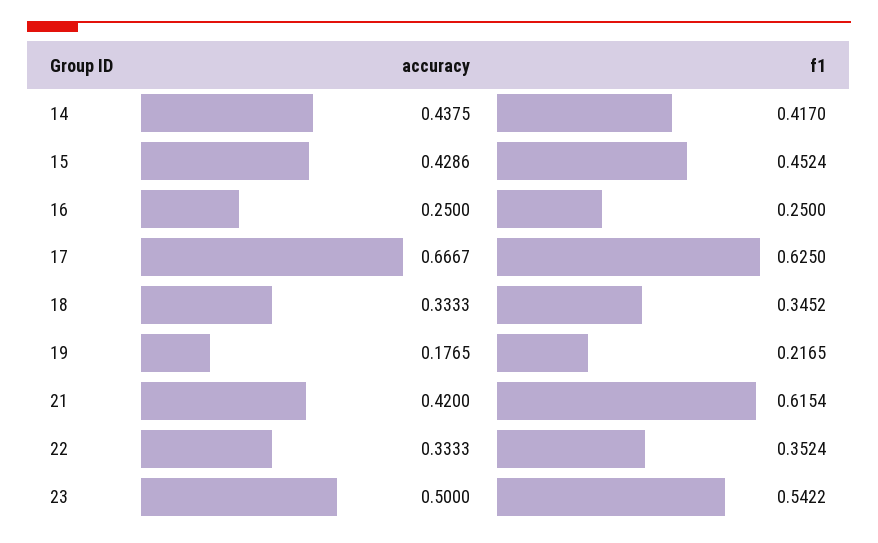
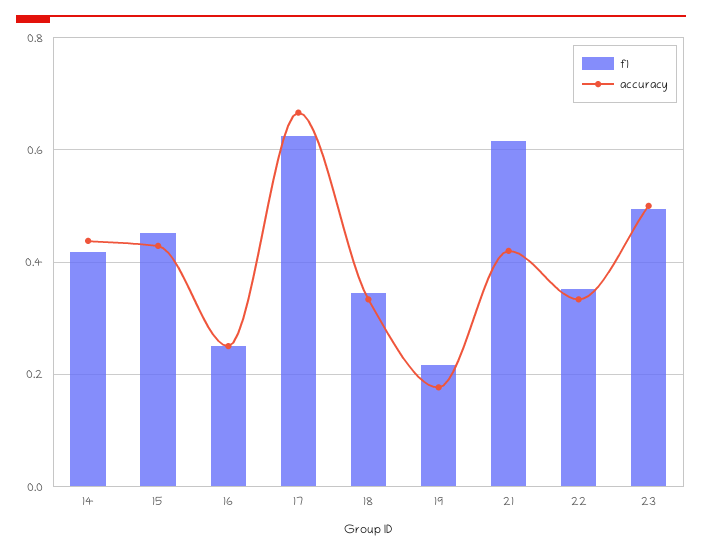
f1, 23: 0.5422 -> 0.5

